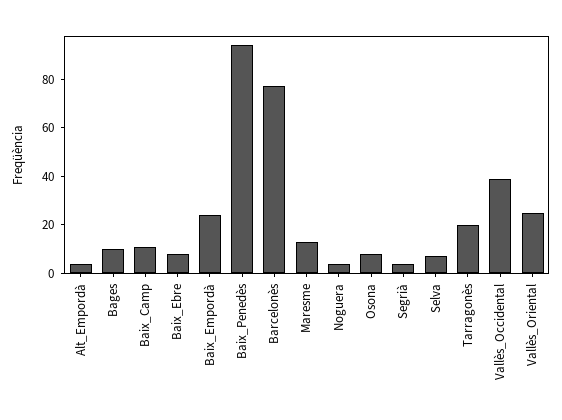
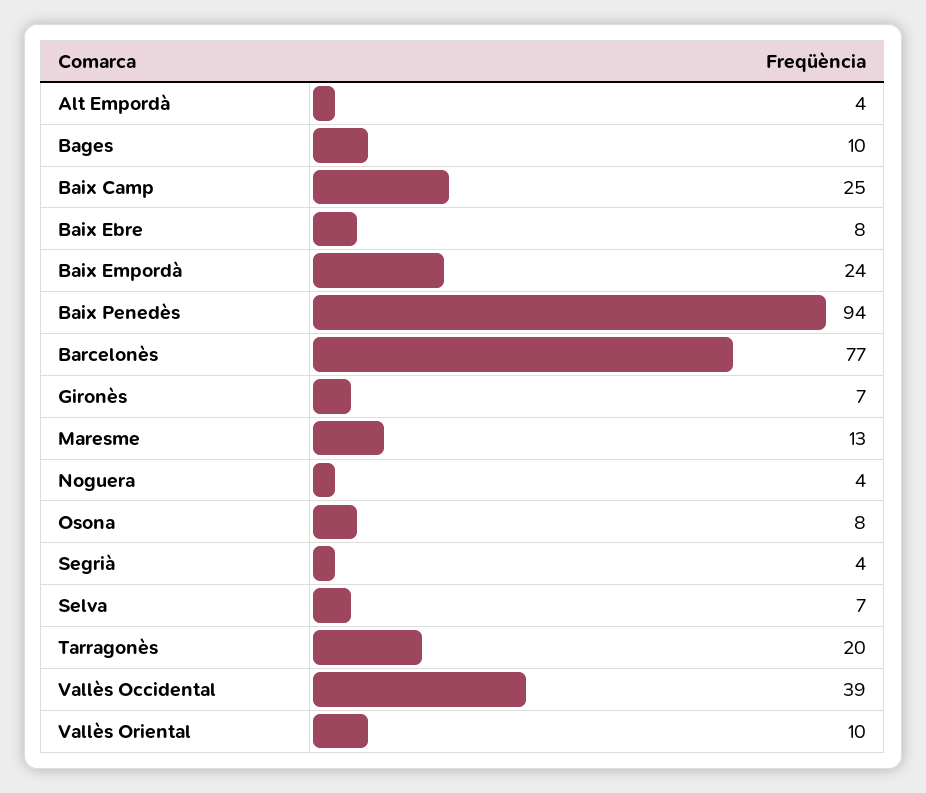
Baix_Camp: 10 -> 25
Vallès_Oriental: 25 -> 10
Gironès: none -> 7

